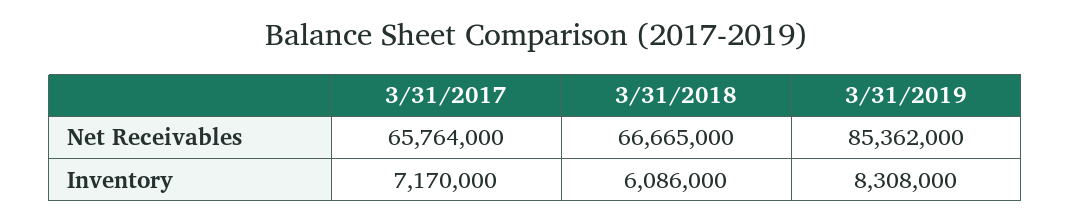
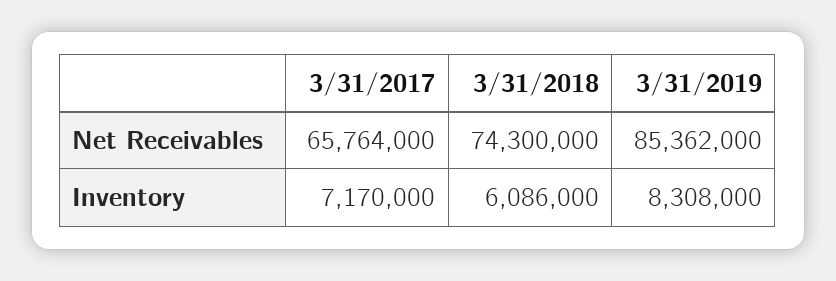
3/31/2018, Net Receivables: 66665000 -> 74300000

